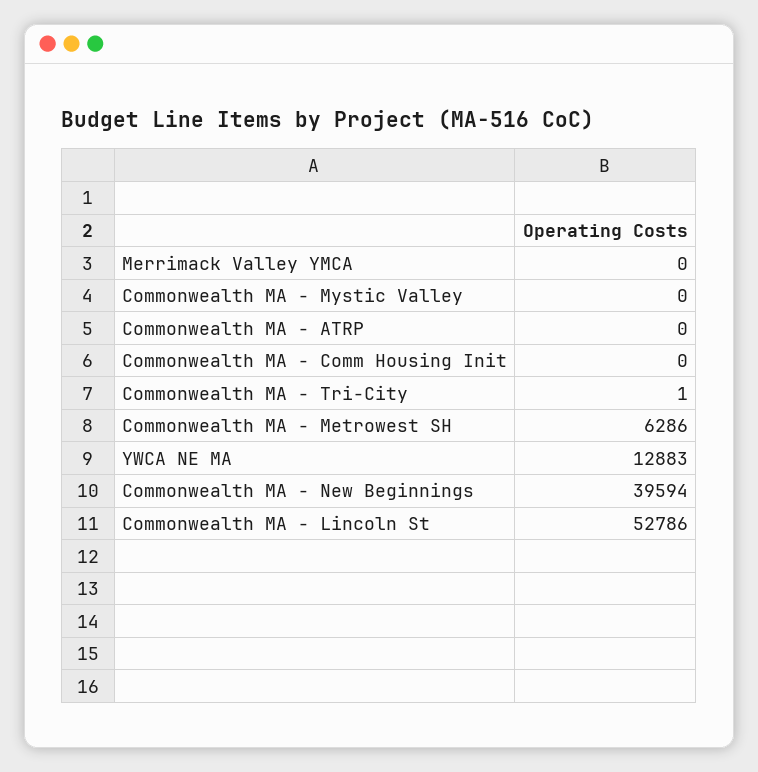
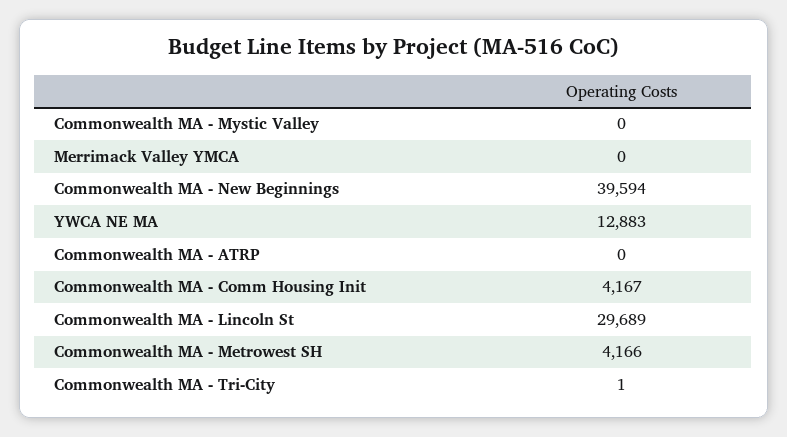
Commonwealth MA - Comm Housing Init: 0 -> 4167
Commonwealth MA - Metrowest SH: 6286 -> 4166
Commonwealth MA - Lincoln St: 52786 -> 29689

